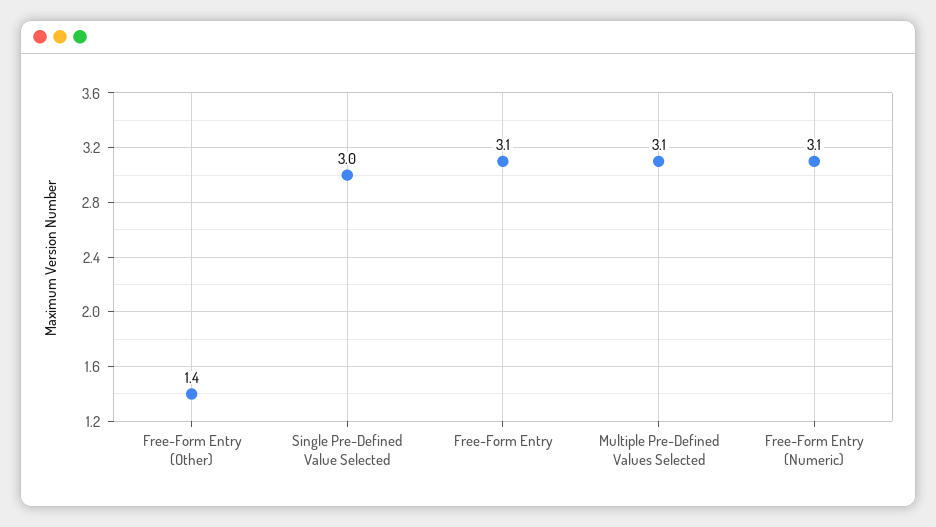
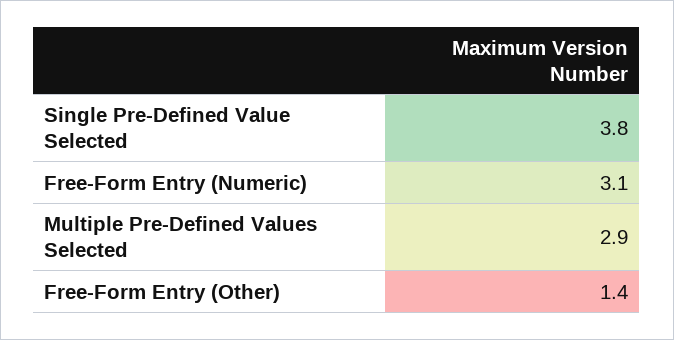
Single Pre-Defined Value Selected: 3 -> 3.8
Free-Form Entry: 3.1 -> none
Multiple Pre-Defined Values Selected: 3.1 -> 2.9

